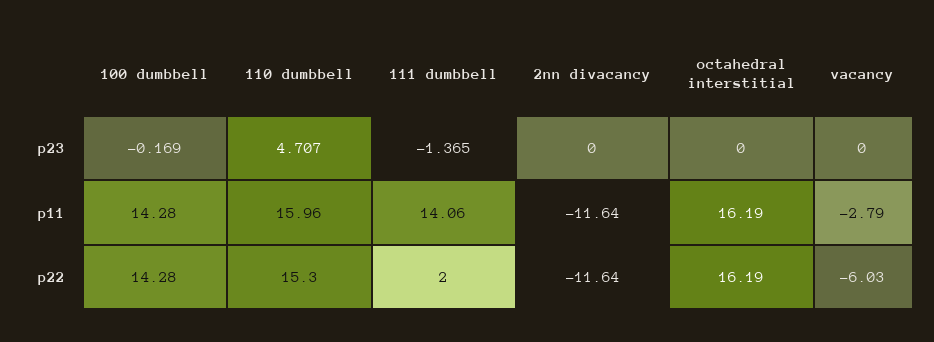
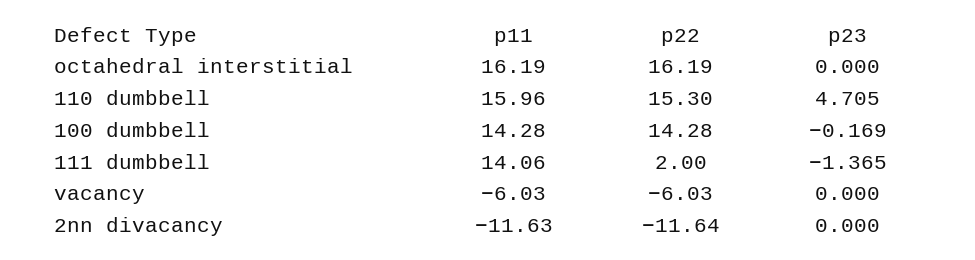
110 dumbbell, p23: 4.707 -> 4.705
2nn divacancy, p11: -11.64 -> -11.63
vacancy, p11: -2.79 -> -6.03

